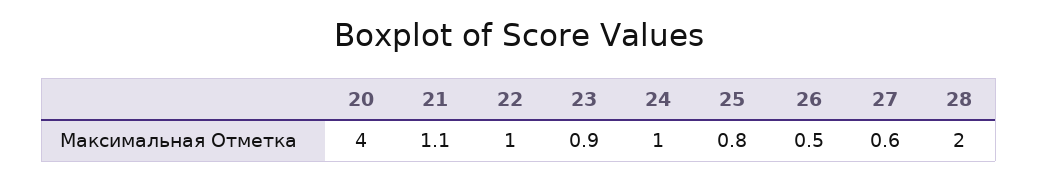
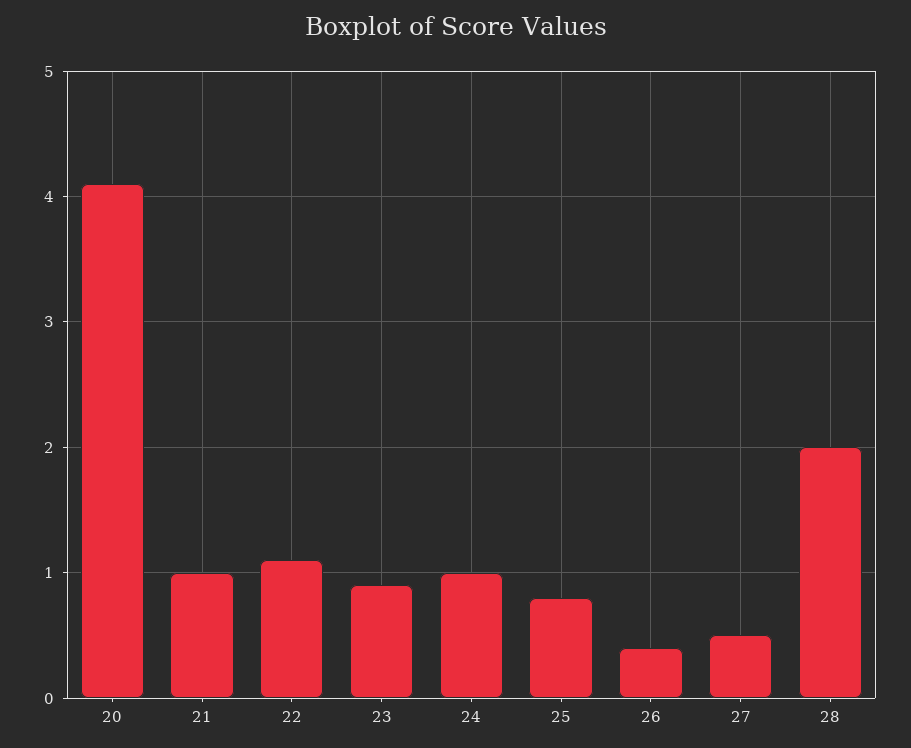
20: 4 -> 4.1
21: 1.1 -> 1
22: 1 -> 1.1
26: 0.5 -> 0.4
27: 0.6 -> 0.5

